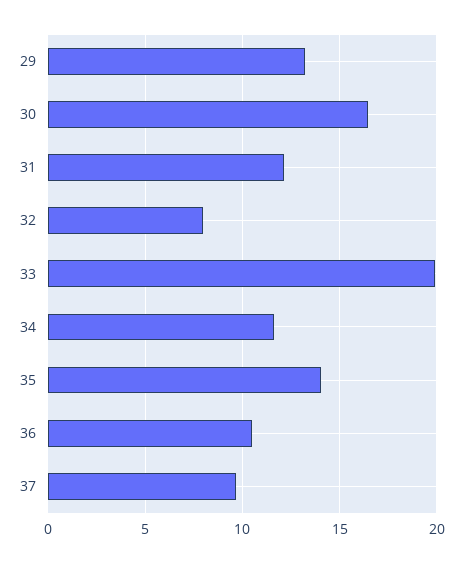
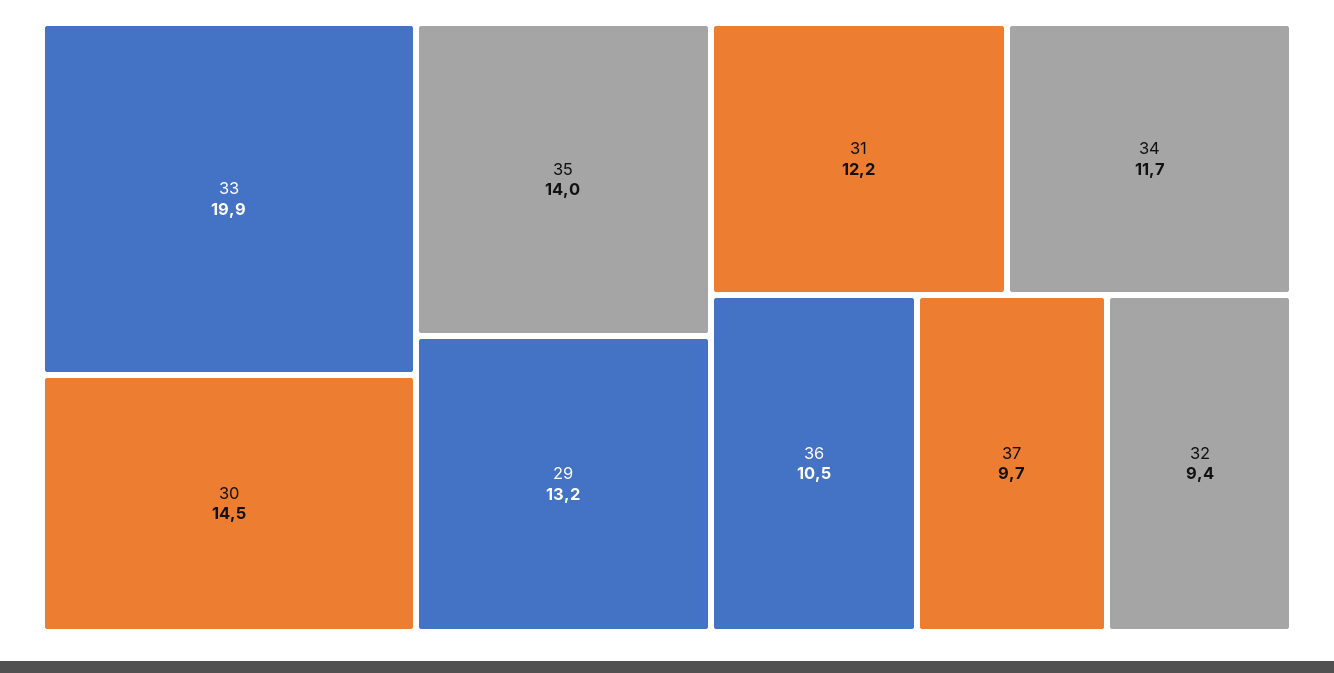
30: 16.5 -> 14.5
32: 8 -> 9.4

